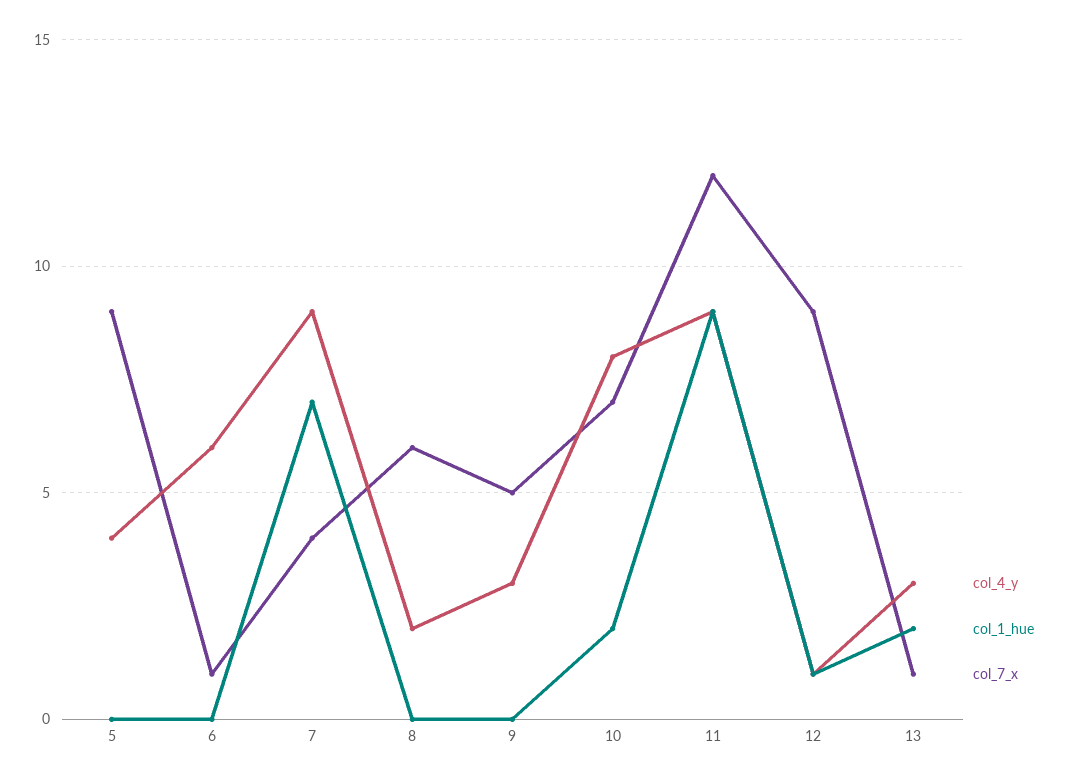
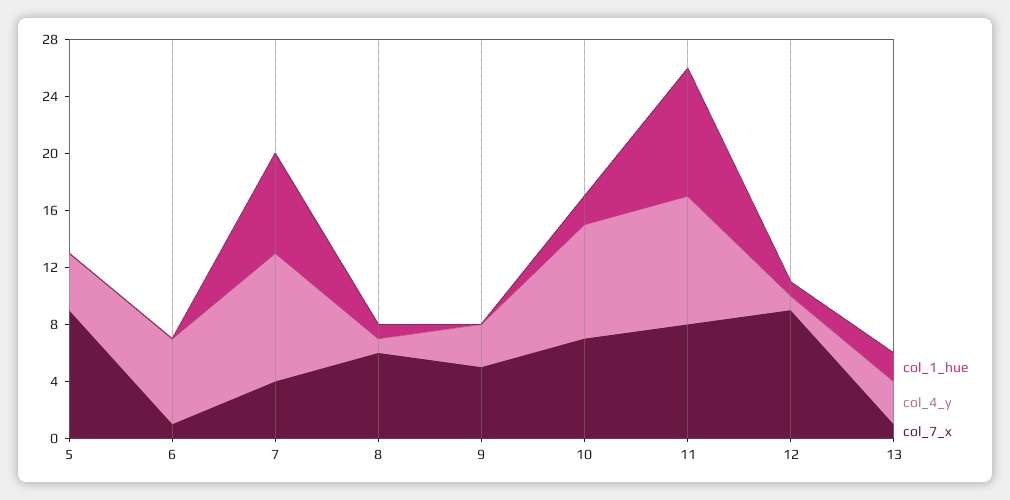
col_4_y, 8: 2 -> 1
col_1_hue, 8: 0 -> 1
col_7_x, 11: 12 -> 8

